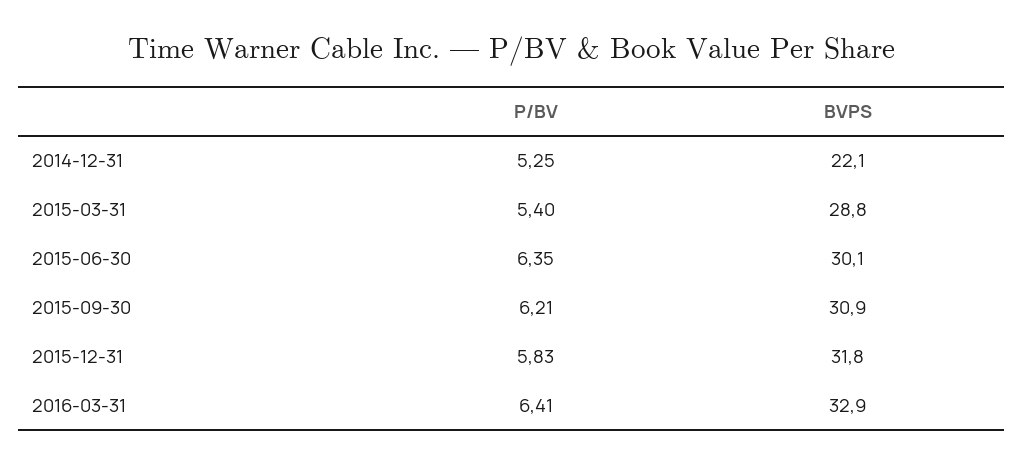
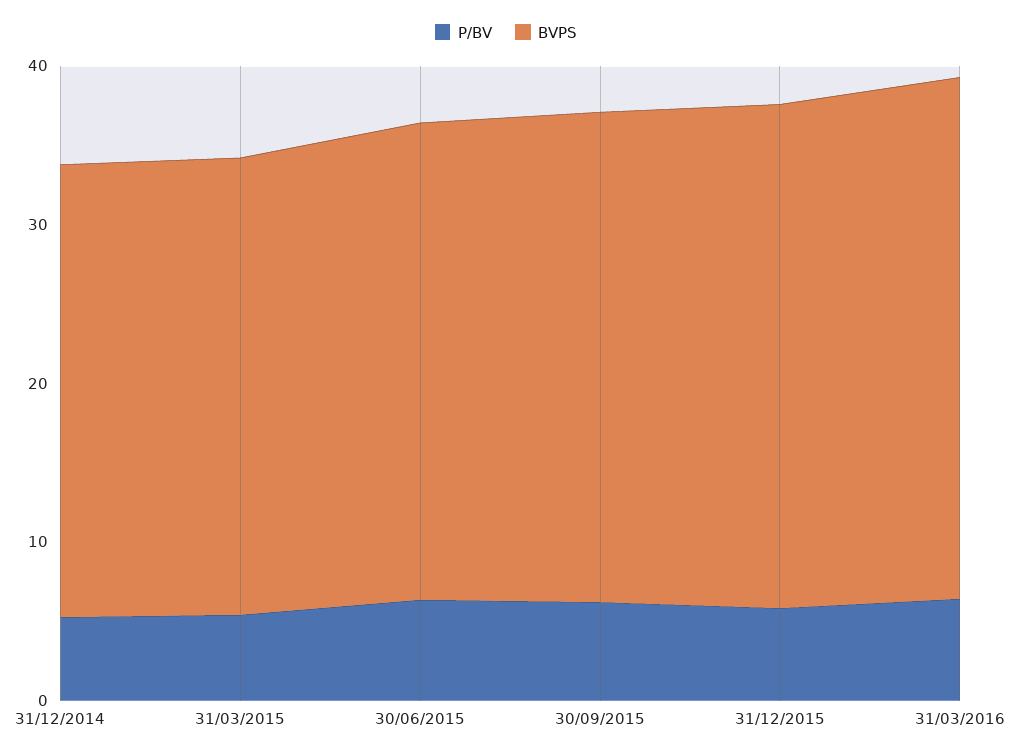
BVPS, 2014-12-31: 22.1 -> 28

